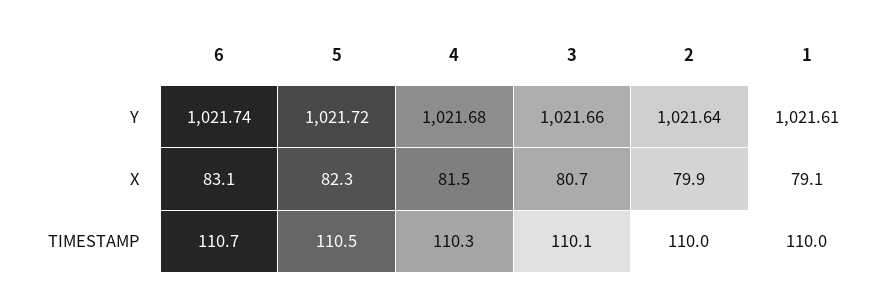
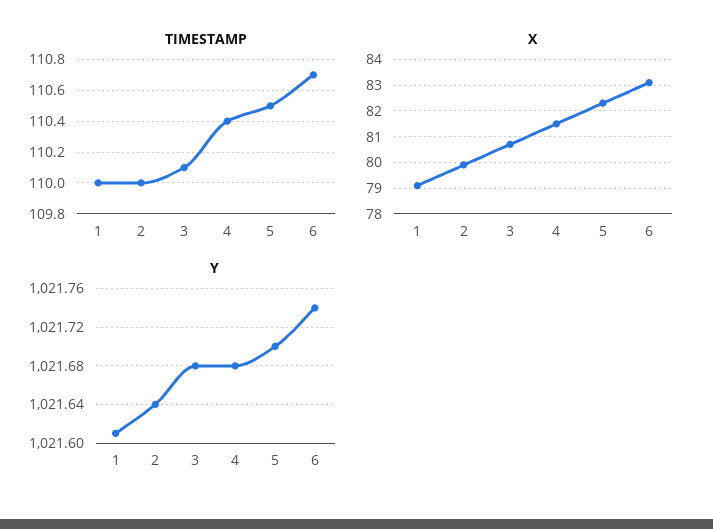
Y, 5: 1021.72 -> 1021.7
Y, 3: 1021.66 -> 1021.68
TIMESTAMP, 4: 110.3 -> 110.4

